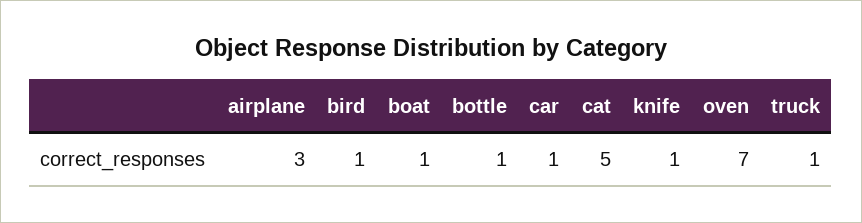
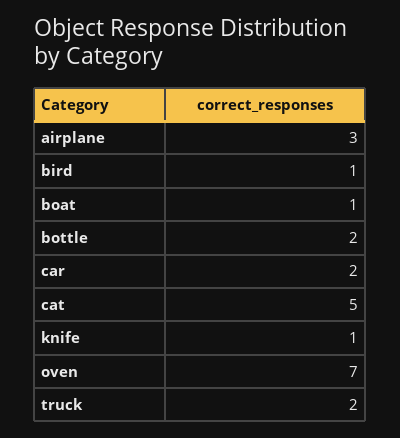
bottle: 1 -> 2
car: 1 -> 2
truck: 1 -> 2

